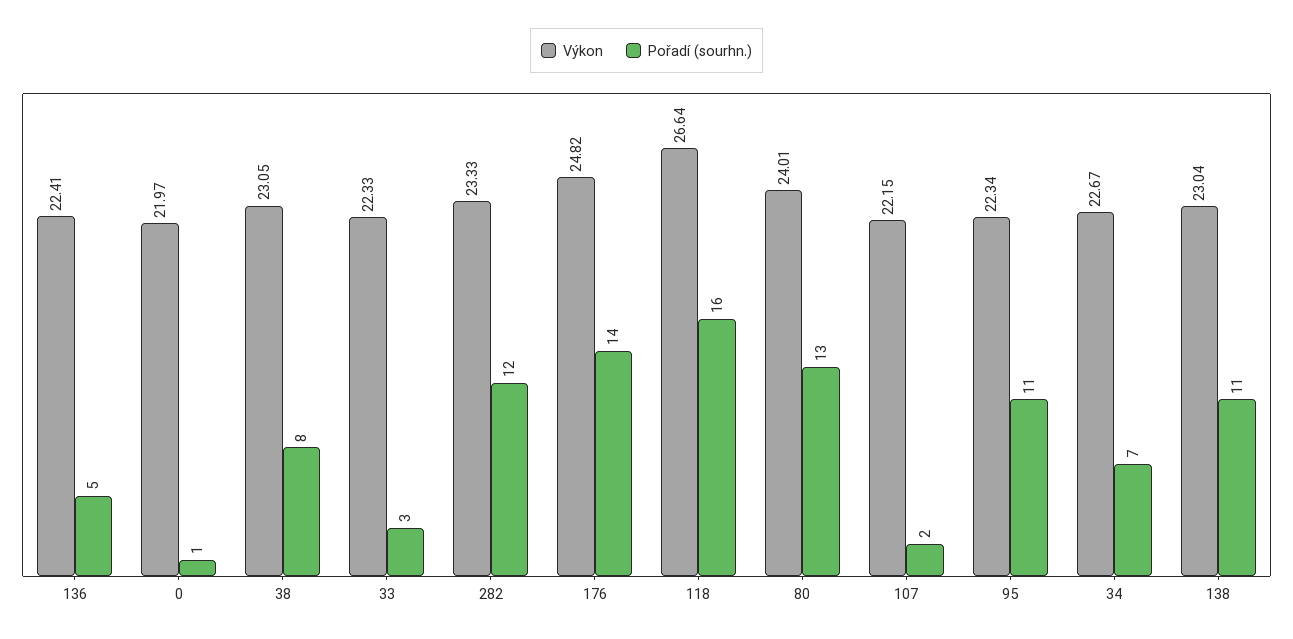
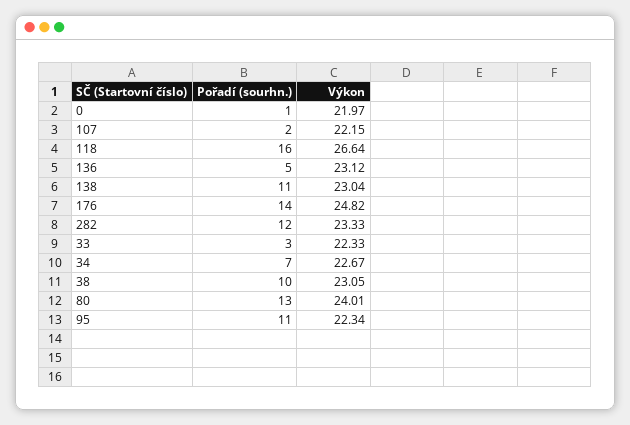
Výkon, 136: 22.41 -> 23.12
Pořadí (sourhn.), 38: 8 -> 10

